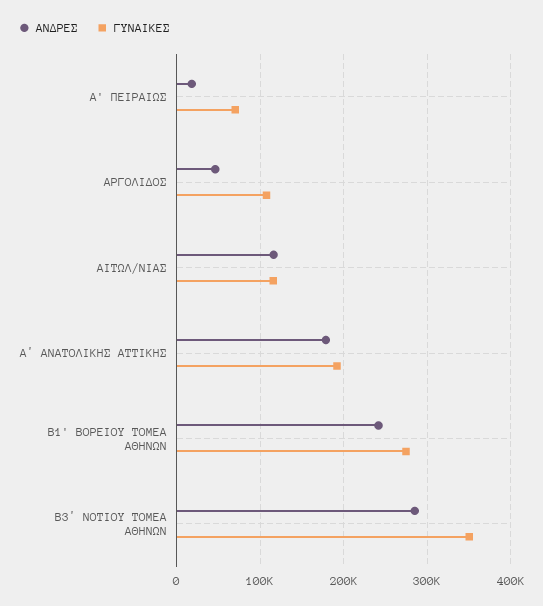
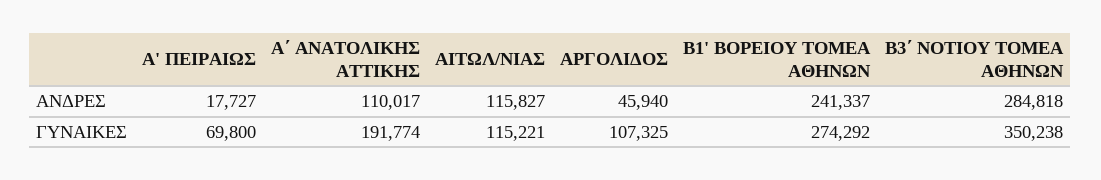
ΑΝΔΡΕΣ, Α΄ ΑΝΑΤΟΛΙΚΗΣ ΑΤΤΙΚΗΣ: 180000 -> 110017

